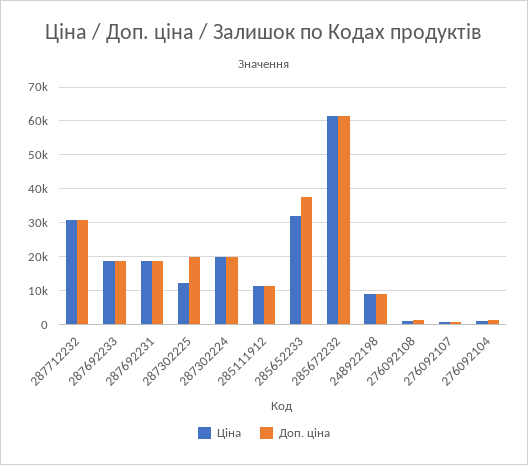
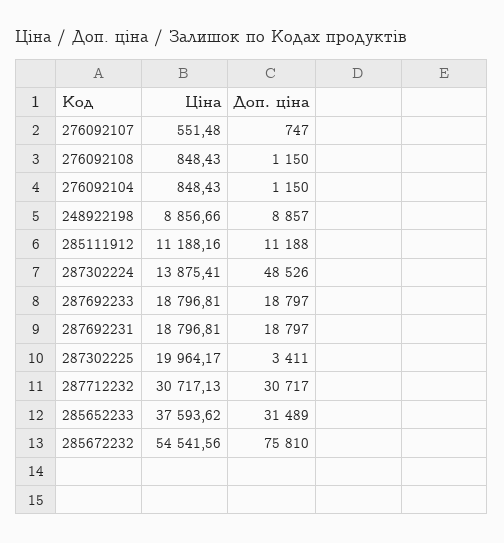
Ціна, 287302225: 12000 -> 19964.17
Доп. ціна, 287302225: 20000 -> 3411
Ціна, 287302224: 20000 -> 13875.41
Доп. ціна, 287302224: 20000 -> 48526
Ціна, 285652233: 32000 -> 37593.62
Доп. ціна, 285652233: 38000 -> 31489
Ціна, 285672232: 62000 -> 54541.56
Доп. ціна, 285672232: 62000 -> 75810

